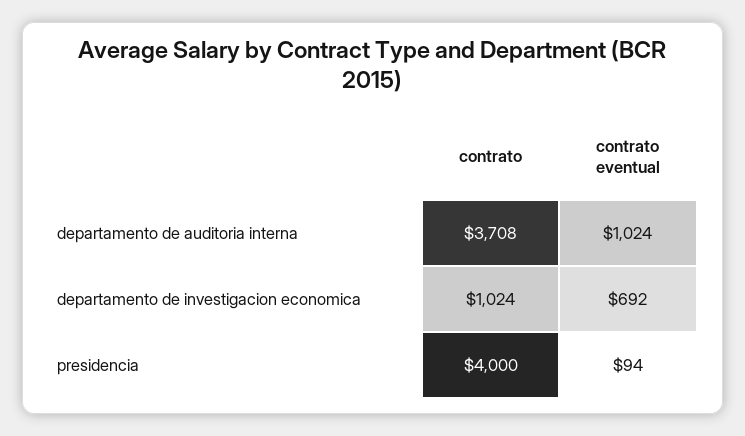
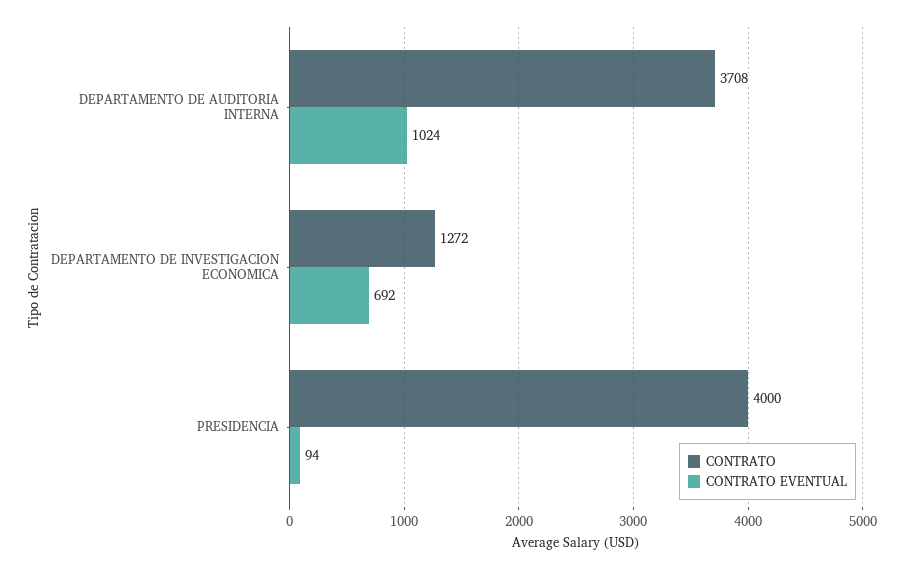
contrato, departamento de investigacion economica: 1024 -> 1272

